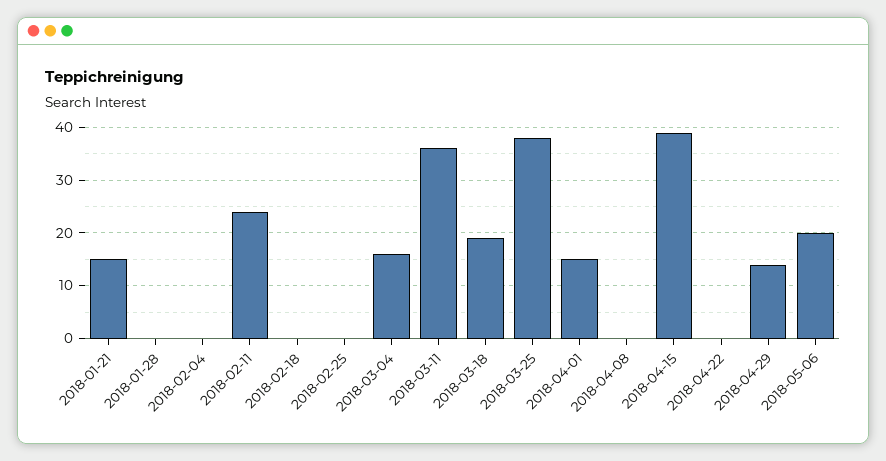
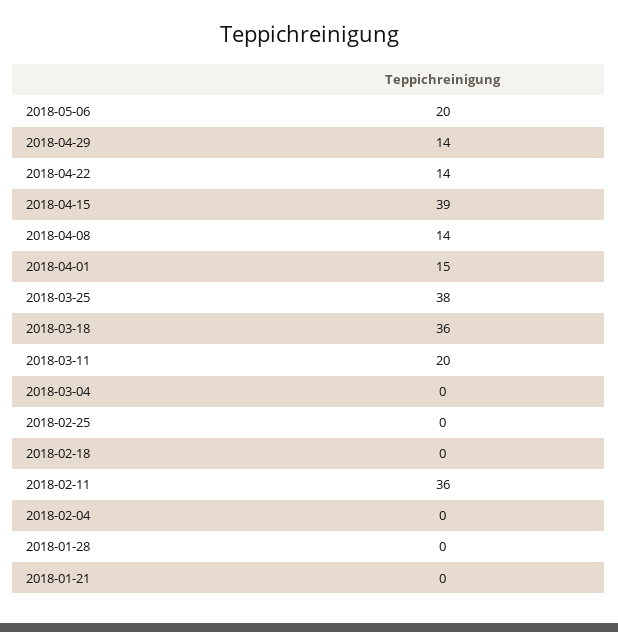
2018-01-21: 15 -> 0
2018-02-11: 25 -> 36
2018-03-04: 15 -> 0
2018-03-11: 35 -> 20
2018-03-18: 20 -> 36
2018-04-08: 0 -> 14
2018-04-22: 0 -> 14

